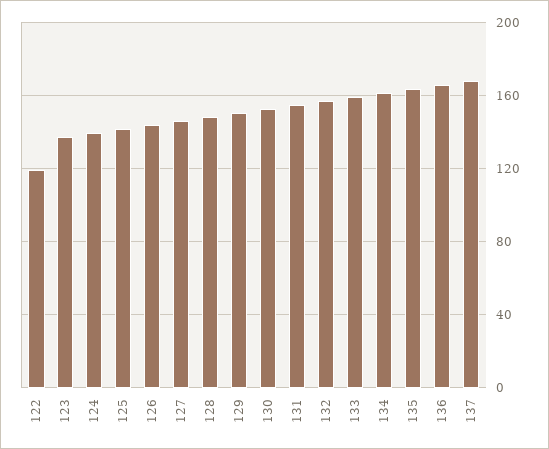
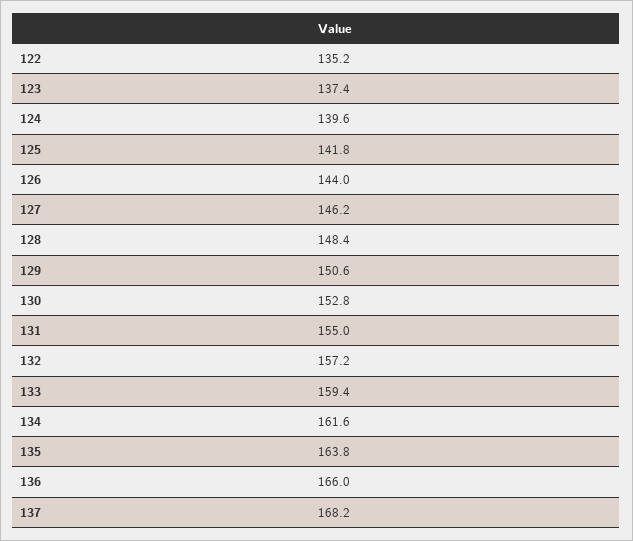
122: 120 -> 135.2

